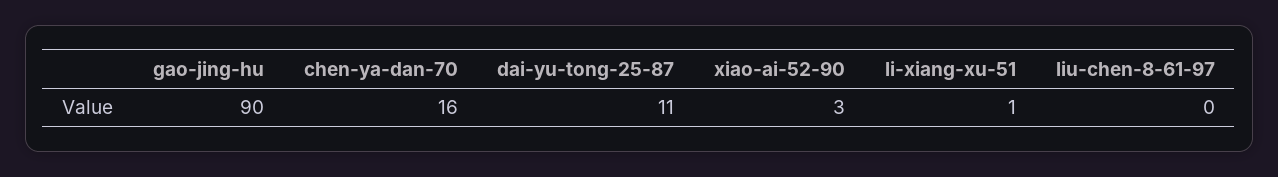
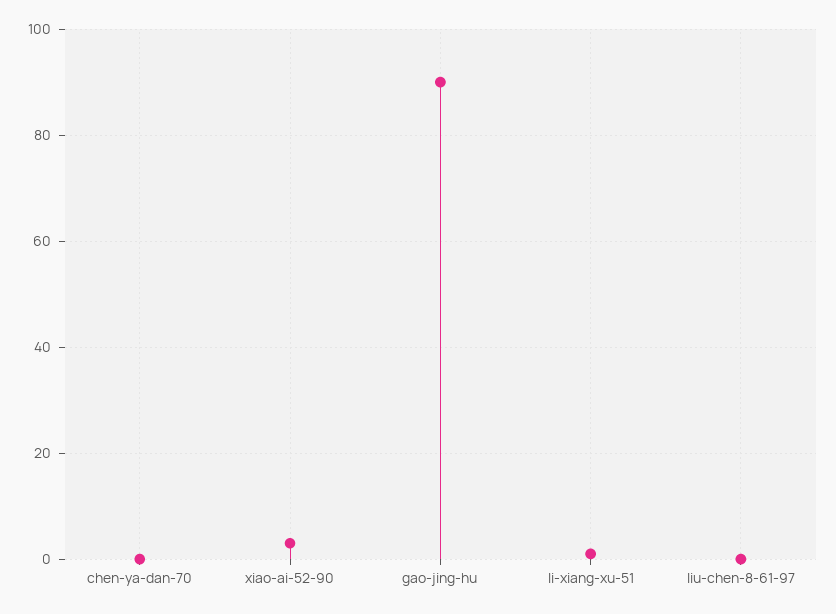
chen-ya-dan-70: 16 -> 0
dai-yu-tong-25-87: 11 -> none

